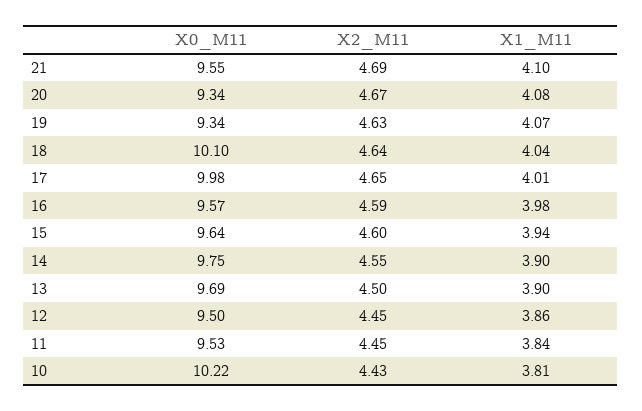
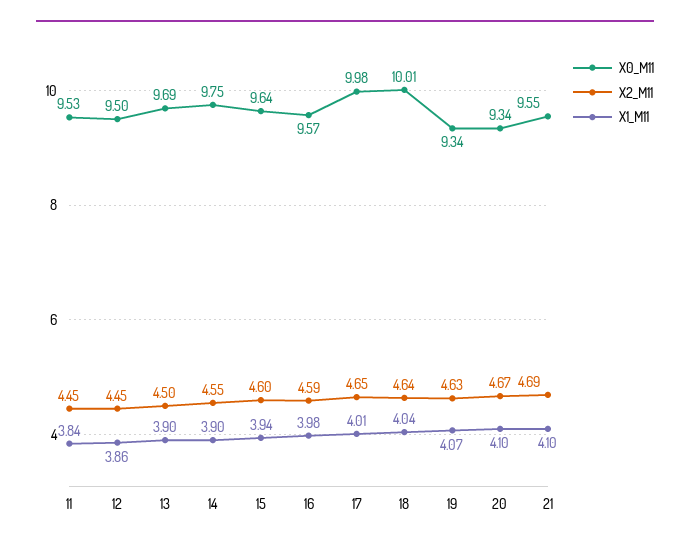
X1_M11, 20: 4.08 -> 4.1
X0_M11, 18: 10.1 -> 10.01
X0_M11, 10: 10.22 -> none
X2_M11, 10: 4.43 -> none
X1_M11, 10: 3.81 -> none

